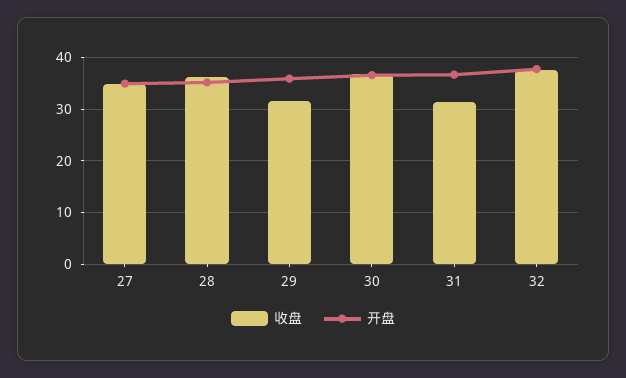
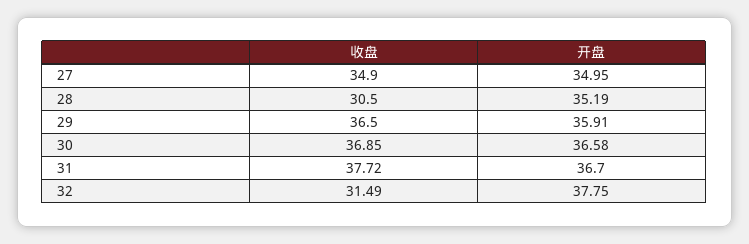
收盘, 28: 36 -> 30.5
收盘, 29: 32 -> 36.5
收盘, 31: 32 -> 37.72
收盘, 32: 38 -> 31.49

